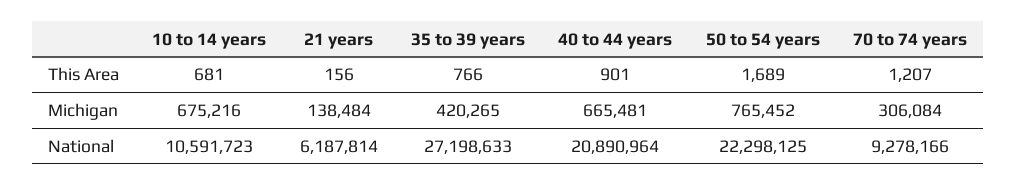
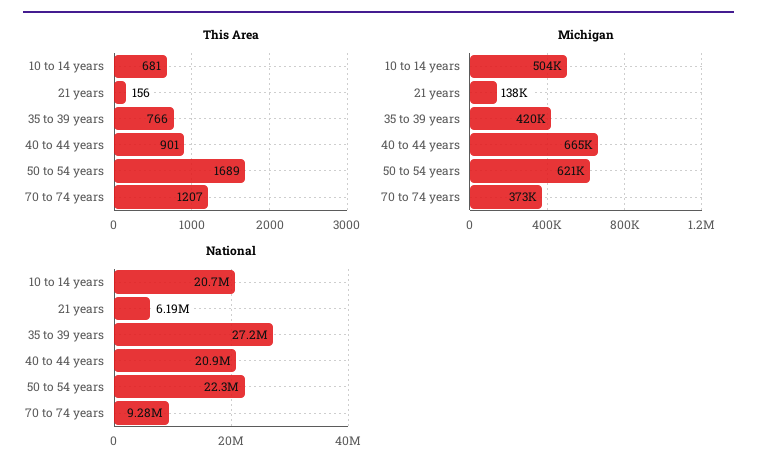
Michigan, 10 to 14 years: 675216 -> 504000
Michigan, 50 to 54 years: 765452 -> 621000
Michigan, 70 to 74 years: 306084 -> 373000
National, 10 to 14 years: 10591723 -> 20700000

